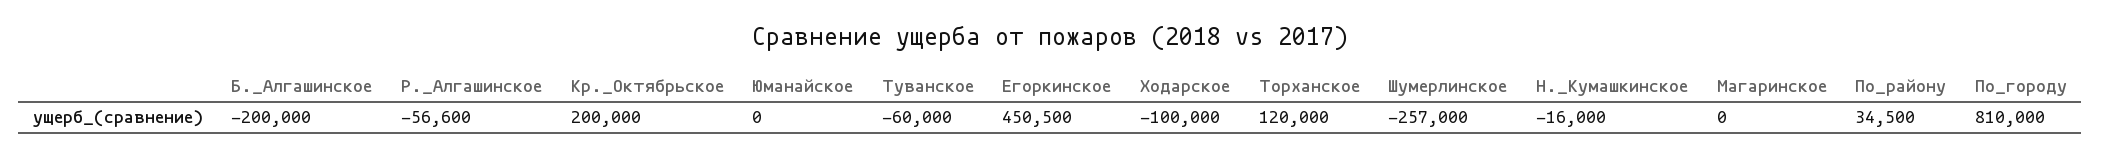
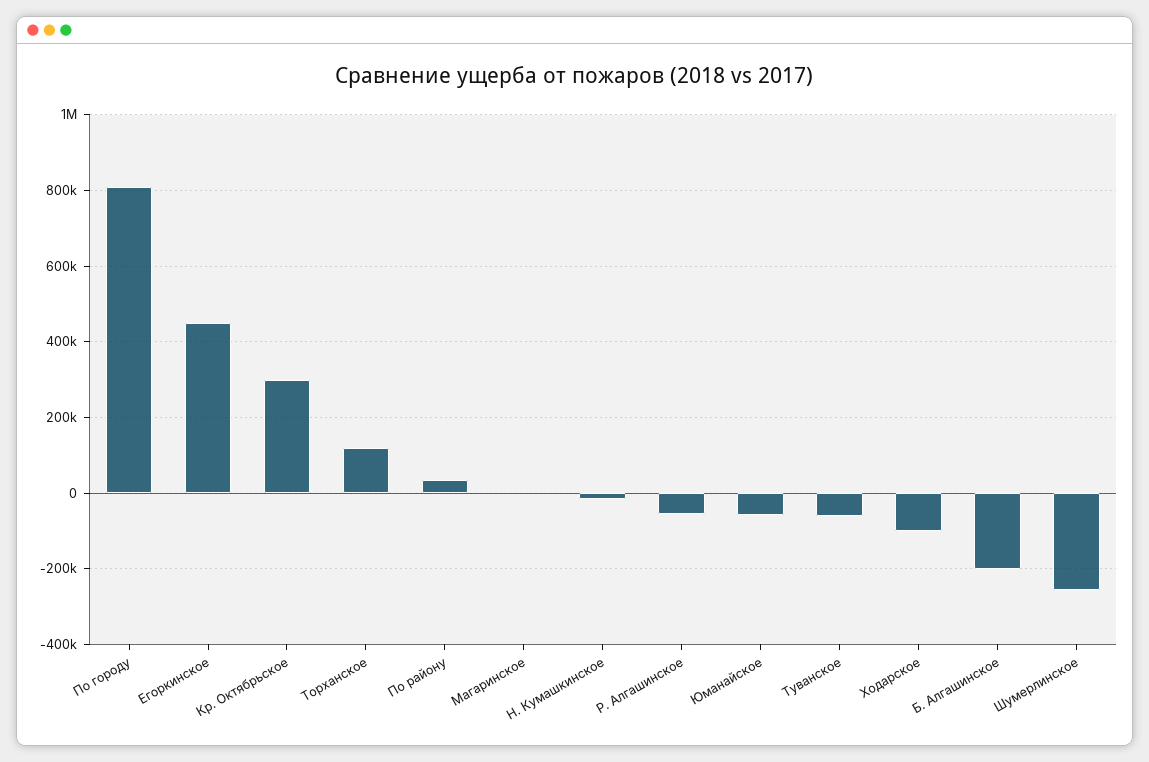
Кр._Октябрьское: 200000 -> 300000
Юманайское: 0 -> -60000

